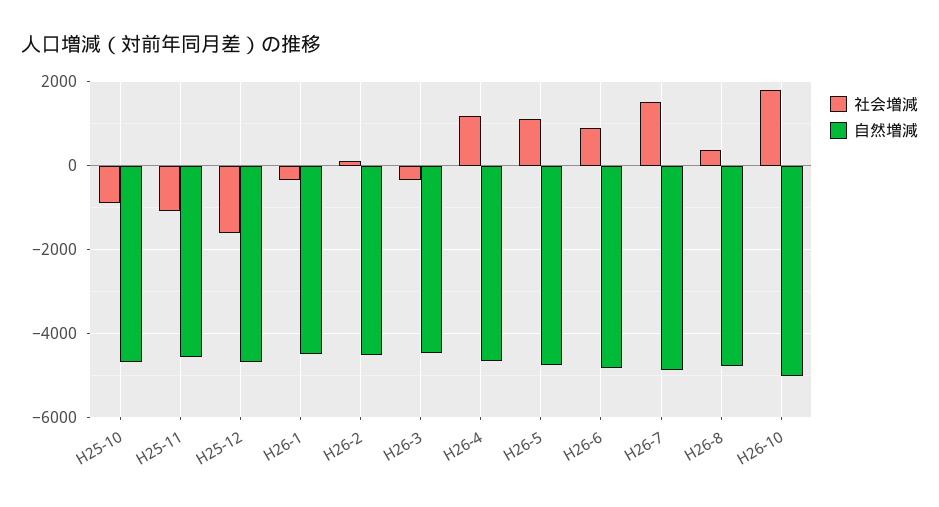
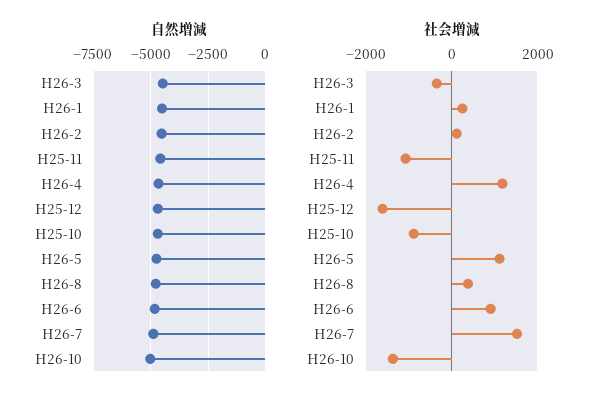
社会増減, H26-1: -400 -> 200
社会増減, H26-10: 1800 -> -1400

